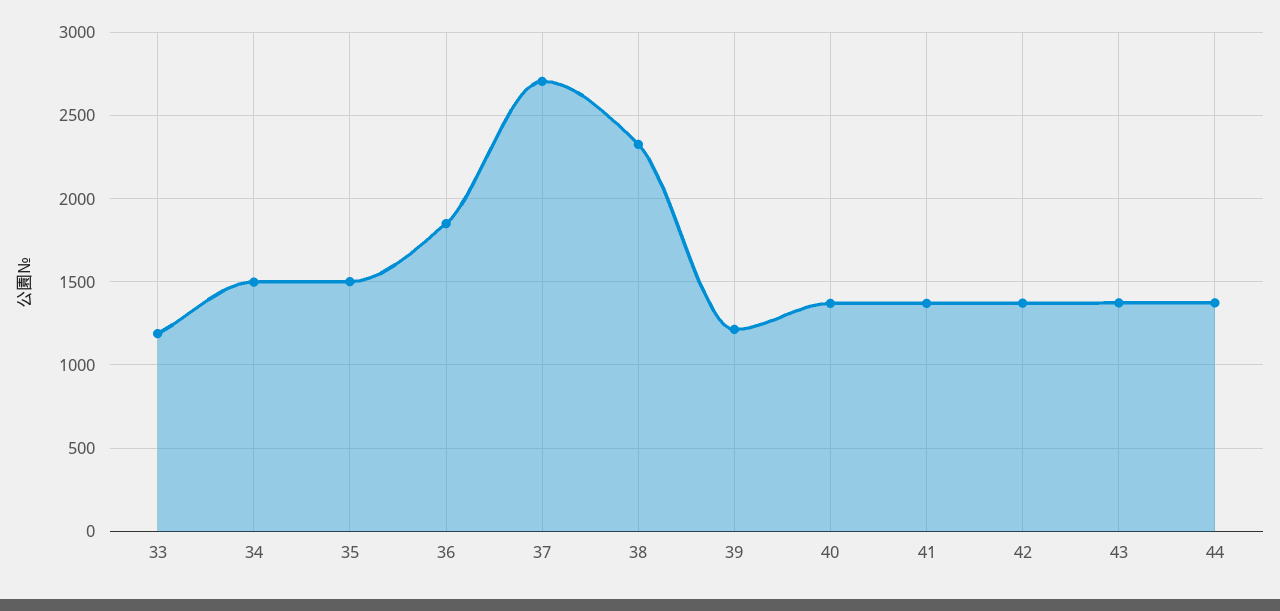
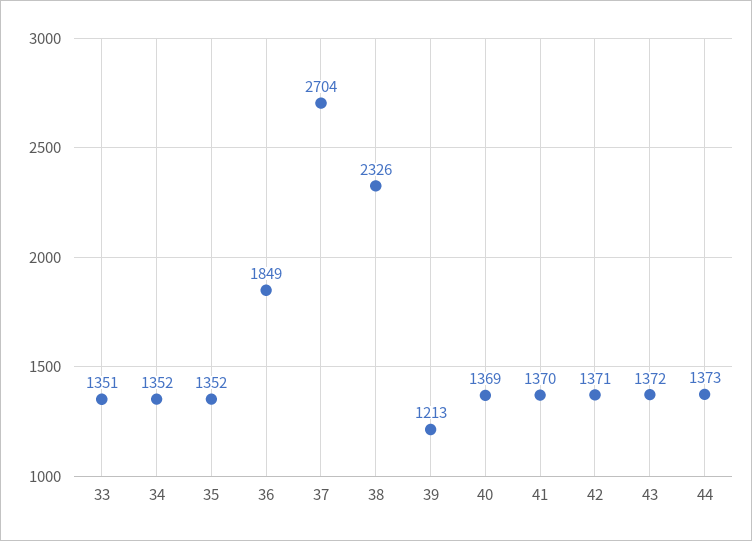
33: 1200 -> 1351
34: 1500 -> 1352
35: 1500 -> 1352

